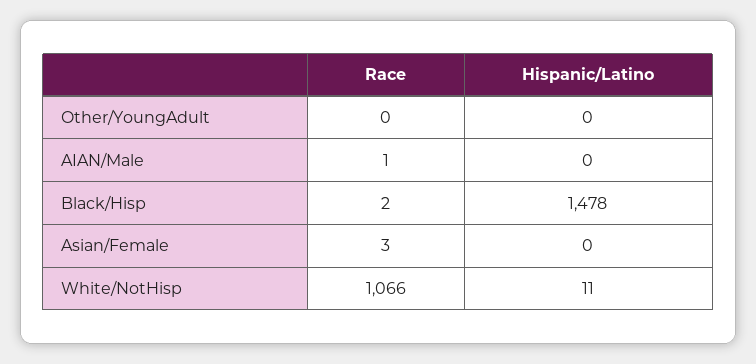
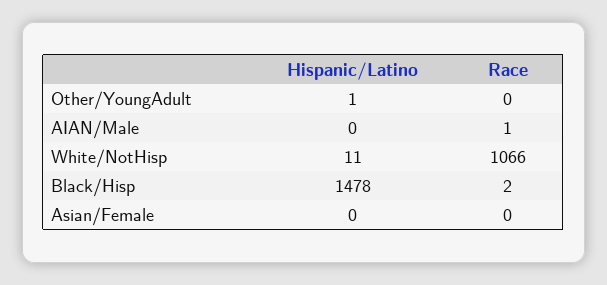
Hispanic/Latino, Other/YoungAdult: 0 -> 1
Race, Asian/Female: 3 -> 0

